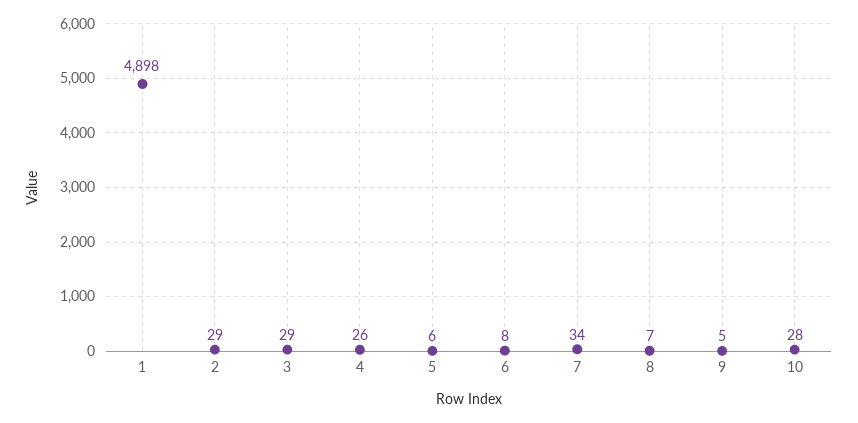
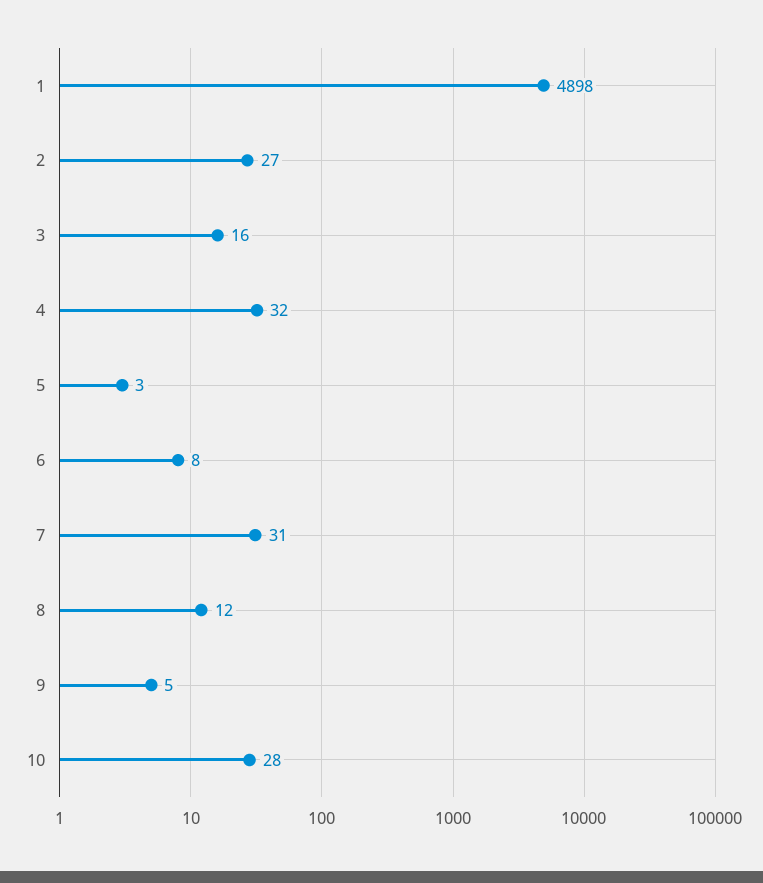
2: 29 -> 27
3: 29 -> 16
4: 26 -> 32
5: 6 -> 3
7: 34 -> 31
8: 7 -> 12

